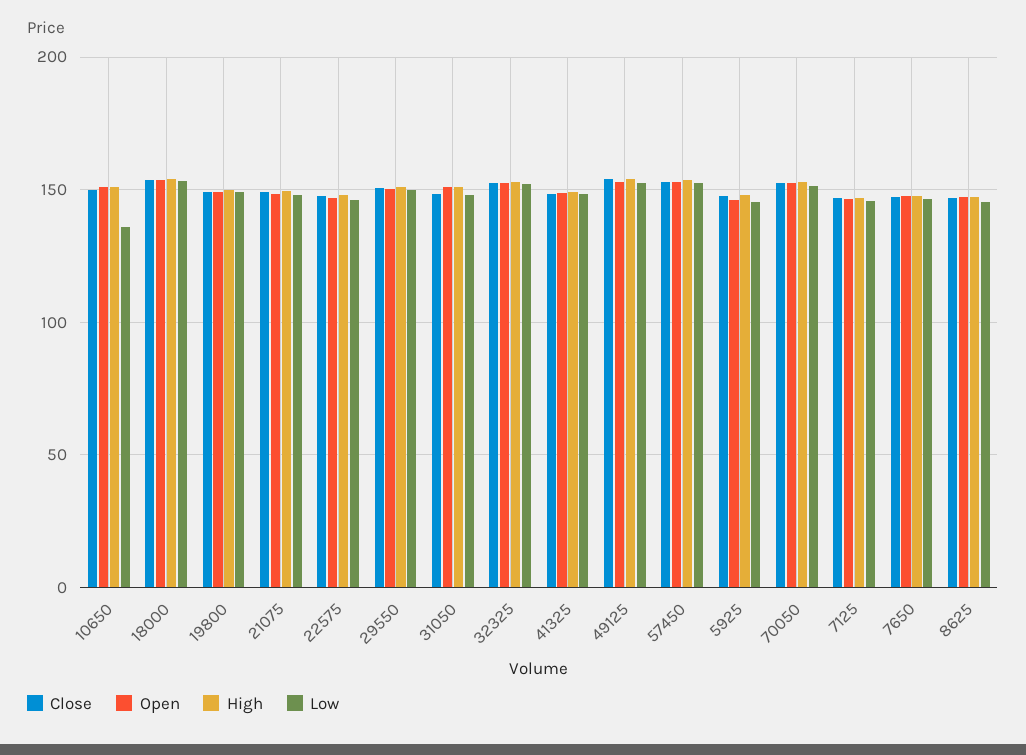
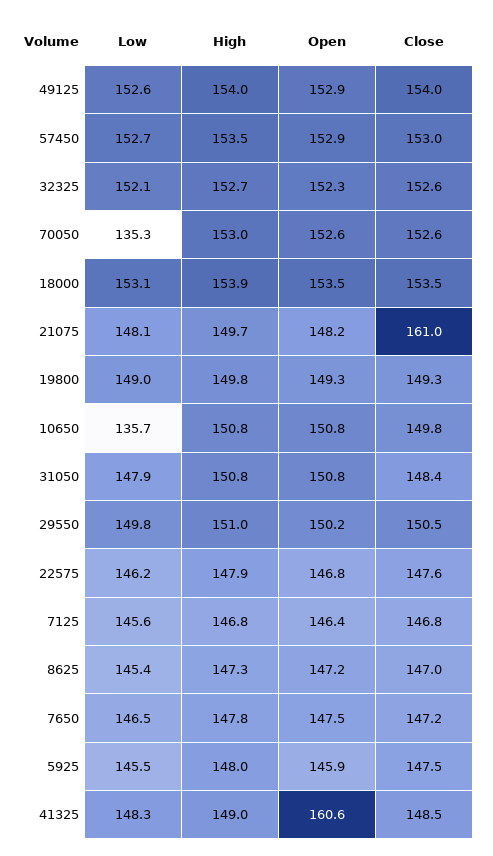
Close, 21075: 150 -> 161
Open, 41325: 150 -> 160.6
Low, 70050: 150 -> 135.3

